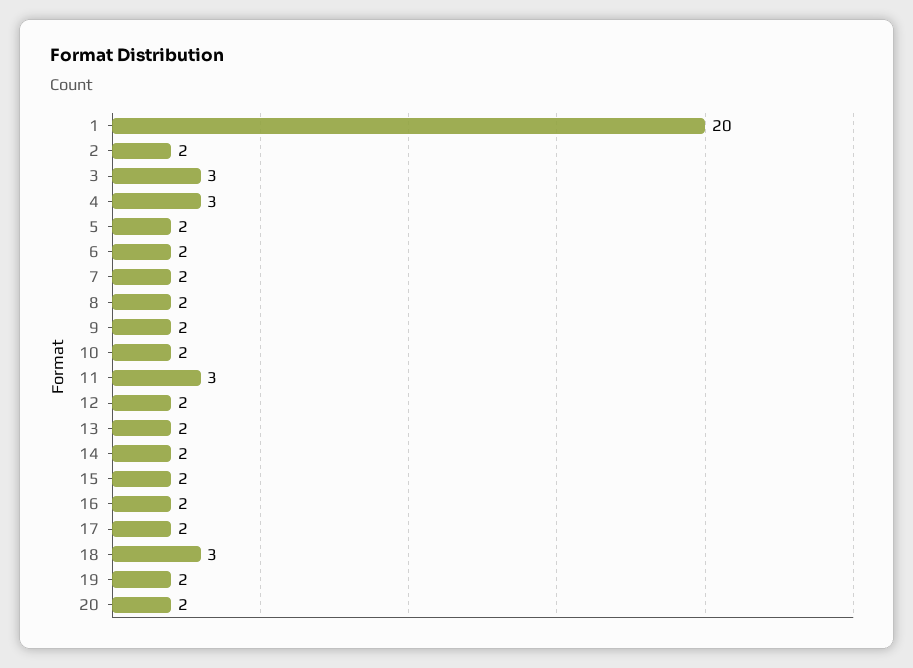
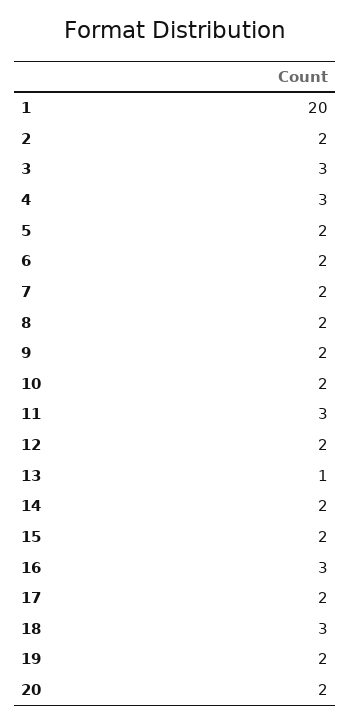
13: 2 -> 1
16: 2 -> 3

